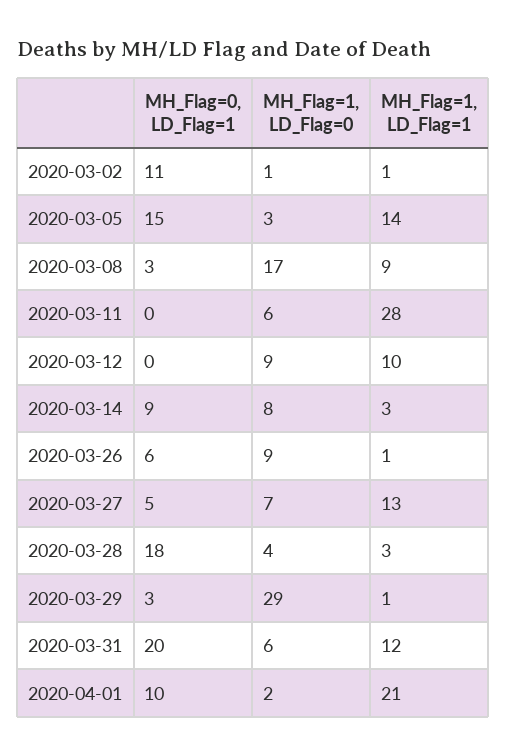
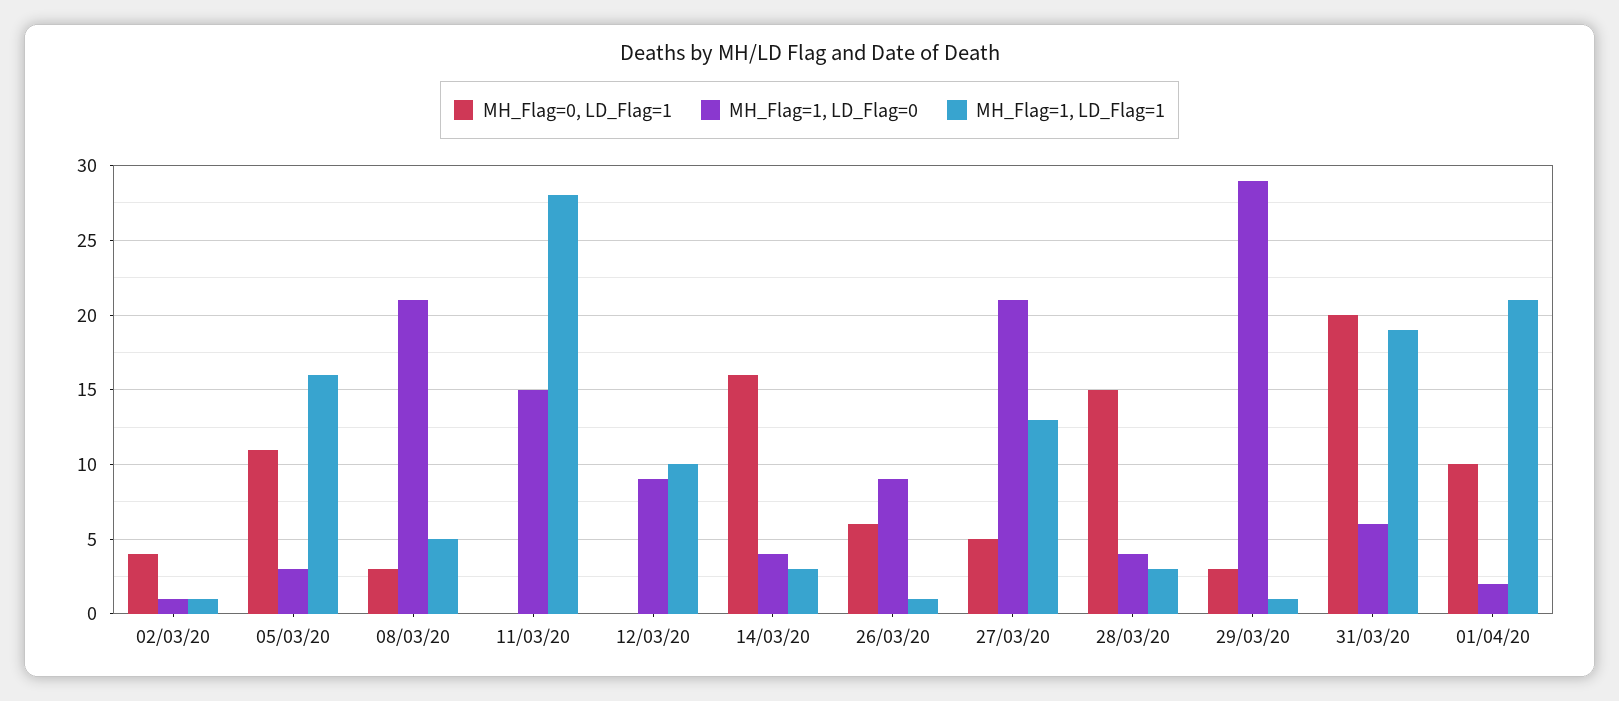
MH_Flag=0, LD_Flag=1, 2020-03-02: 11 -> 4
MH_Flag=0, LD_Flag=1, 2020-03-05: 15 -> 11
MH_Flag=1, LD_Flag=1, 2020-03-05: 14 -> 16
MH_Flag=1, LD_Flag=0, 2020-03-08: 17 -> 21
MH_Flag=1, LD_Flag=1, 2020-03-08: 9 -> 5
MH_Flag=1, LD_Flag=0, 2020-03-11: 6 -> 15
MH_Flag=0, LD_Flag=1, 2020-03-14: 9 -> 16
MH_Flag=1, LD_Flag=0, 2020-03-14: 8 -> 4
MH_Flag=1, LD_Flag=0, 2020-03-27: 7 -> 21
MH_Flag=0, LD_Flag=1, 2020-03-28: 18 -> 15
MH_Flag=1, LD_Flag=1, 2020-03-31: 12 -> 19

